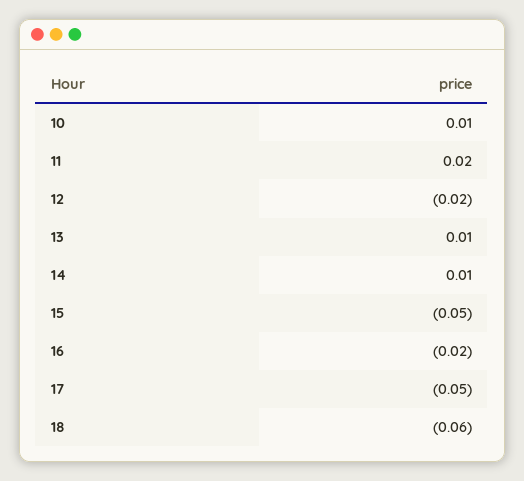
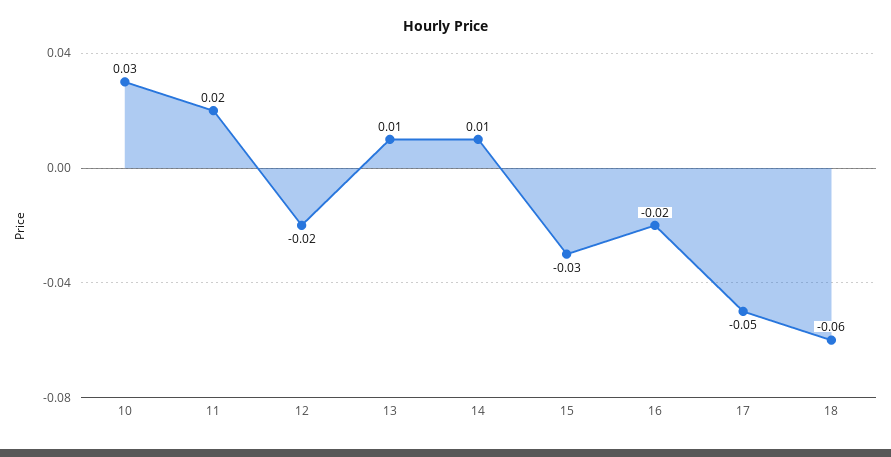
10: 0.01 -> 0.03
15: -0.05 -> -0.03

